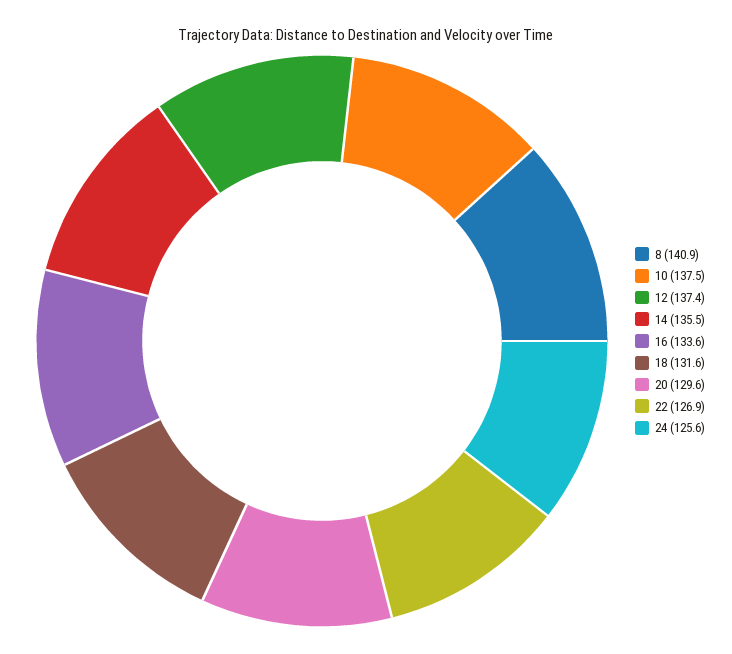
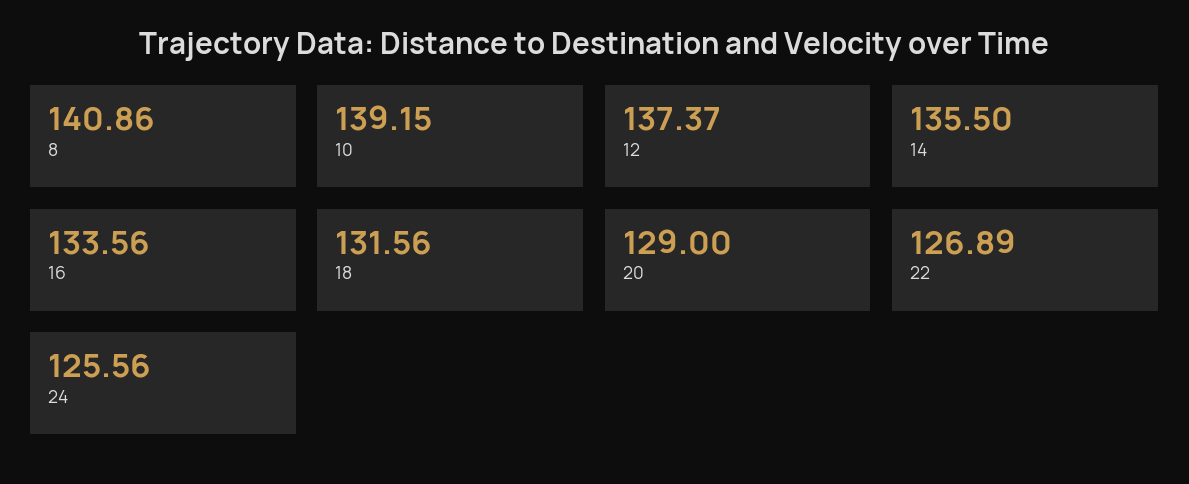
10: 137.5 -> 139.15
20: 129.6 -> 129

